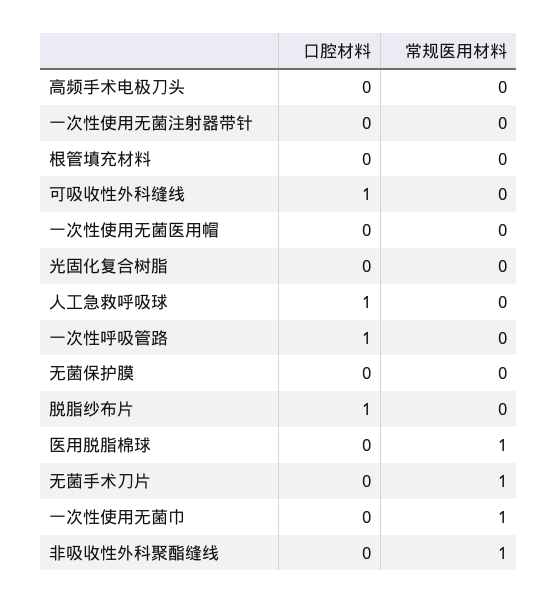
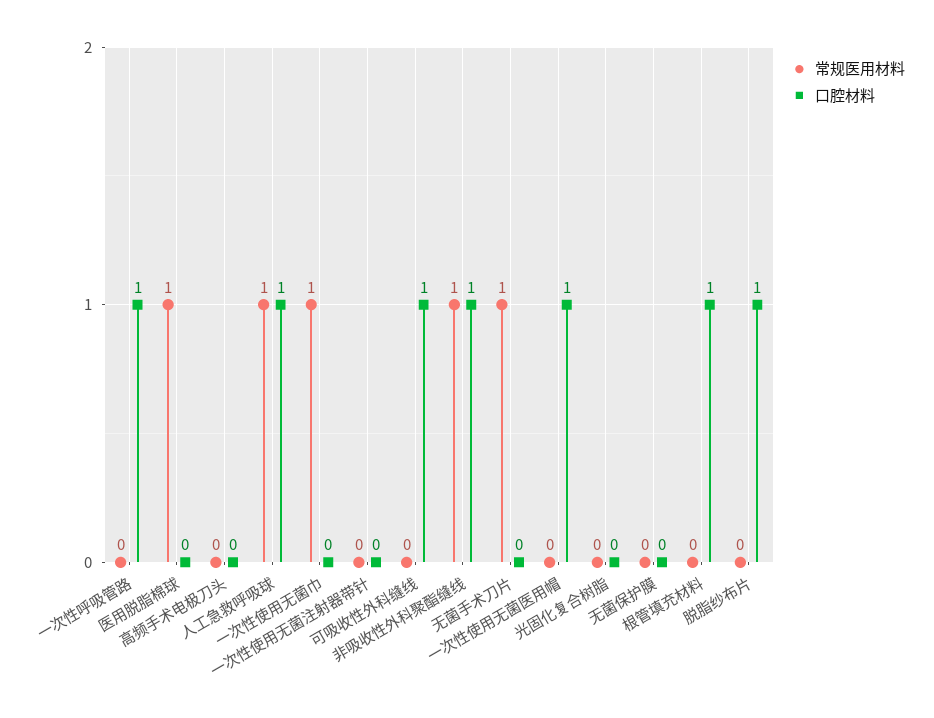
口腔材料, 根管填充材料: 0 -> 1
口腔材料, 一次性使用无菌医用帽: 0 -> 1
常规医用材料, 人工急救呼吸球: 0 -> 1
口腔材料, 非吸收性外科聚酯缝线: 0 -> 1

